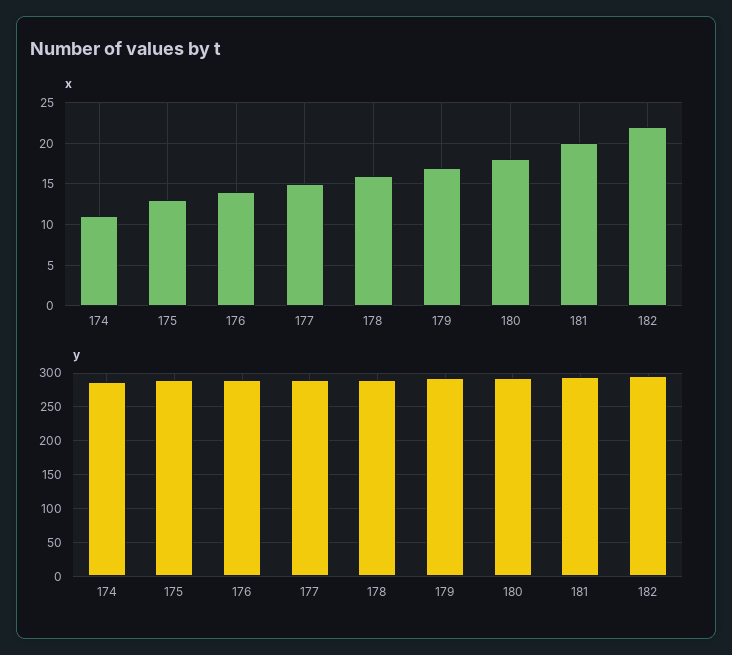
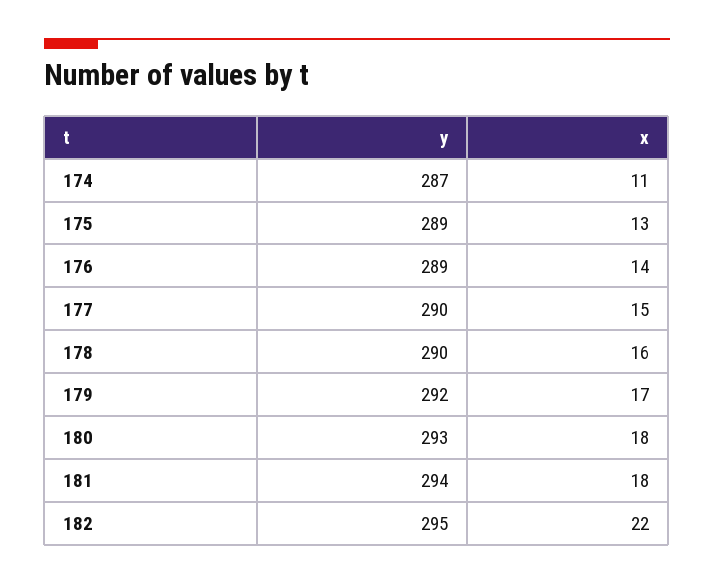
x, 181: 20 -> 18

